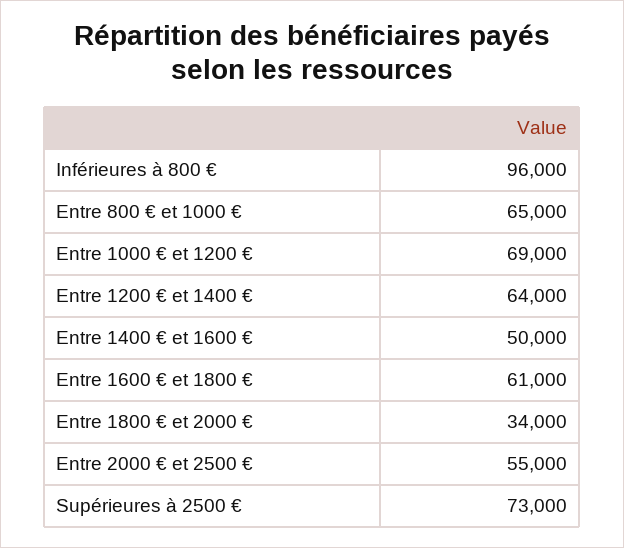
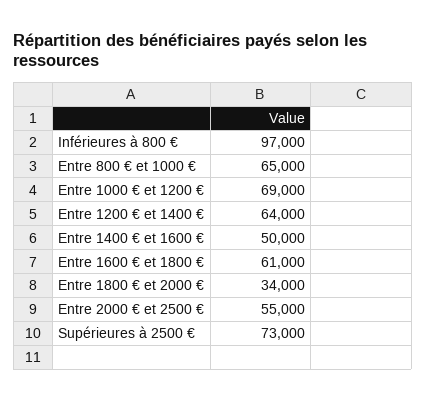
Inférieures à 800 €: 96000 -> 97000

